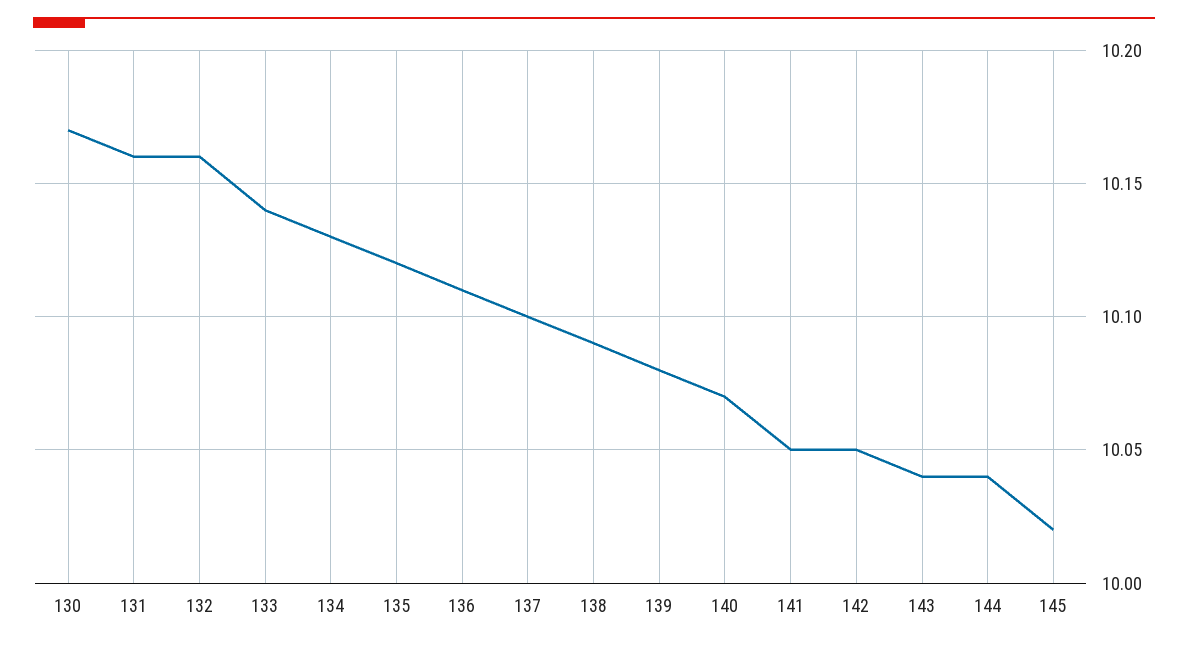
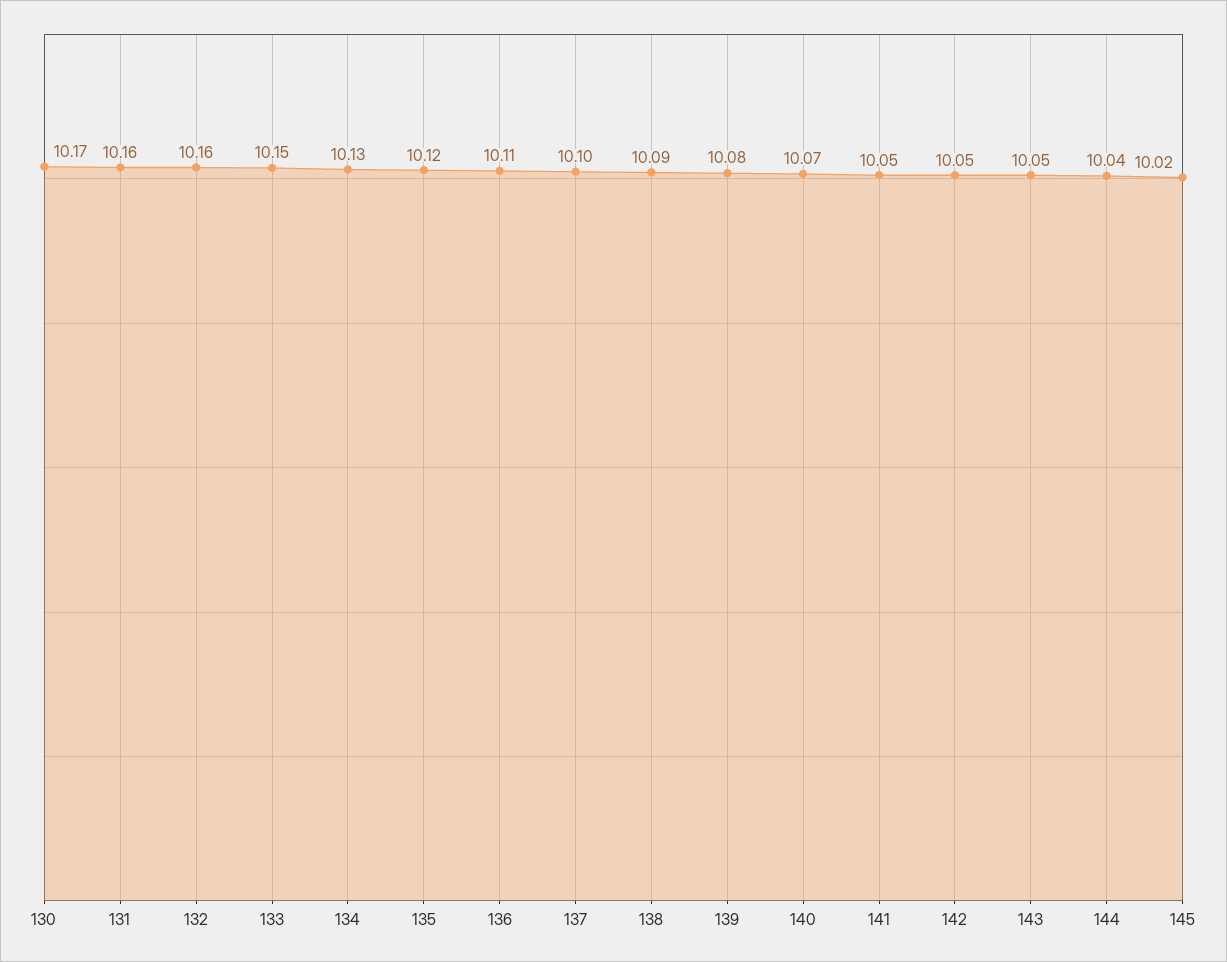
133: 10.14 -> 10.15
143: 10.04 -> 10.05

